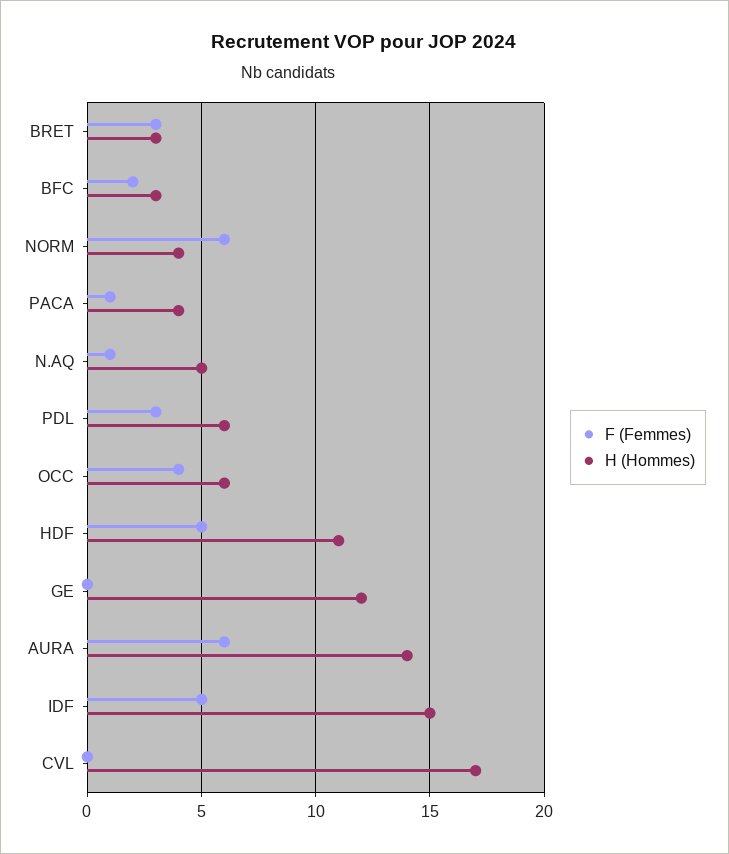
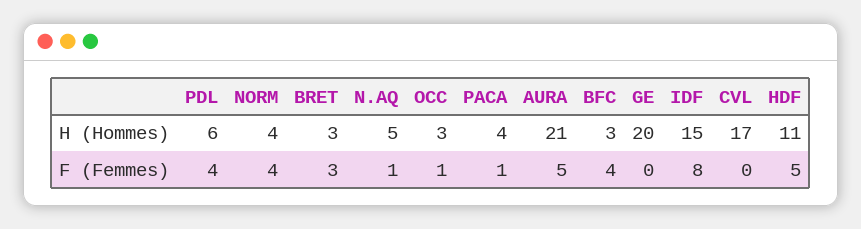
F (Femmes), BFC: 2 -> 4
F (Femmes), NORM: 6 -> 4
F (Femmes), PDL: 3 -> 4
F (Femmes), OCC: 4 -> 1
H (Hommes), OCC: 6 -> 3
H (Hommes), GE: 12 -> 20
F (Femmes), AURA: 6 -> 5
H (Hommes), AURA: 14 -> 21
F (Femmes), IDF: 5 -> 8

